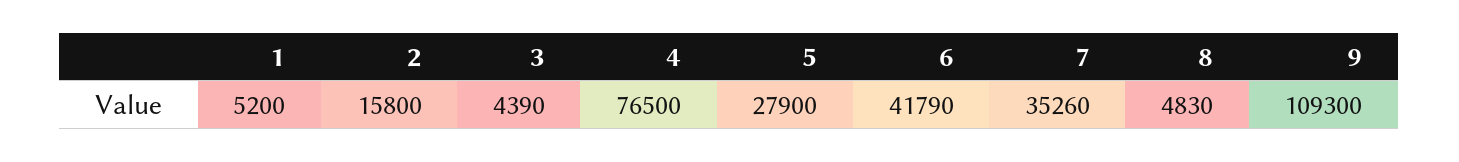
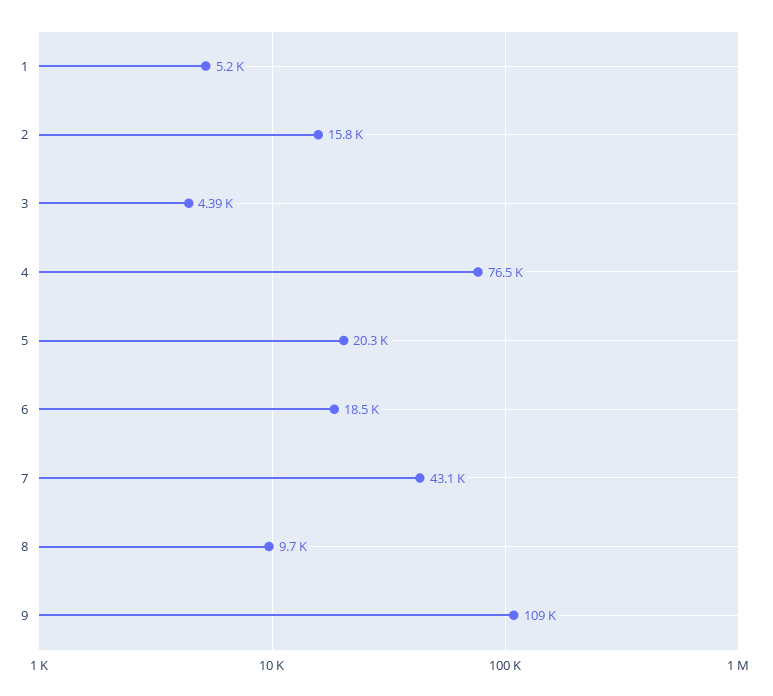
5: 27900 -> 20300
6: 41790 -> 18500
7: 35260 -> 43100
8: 4830 -> 9700

